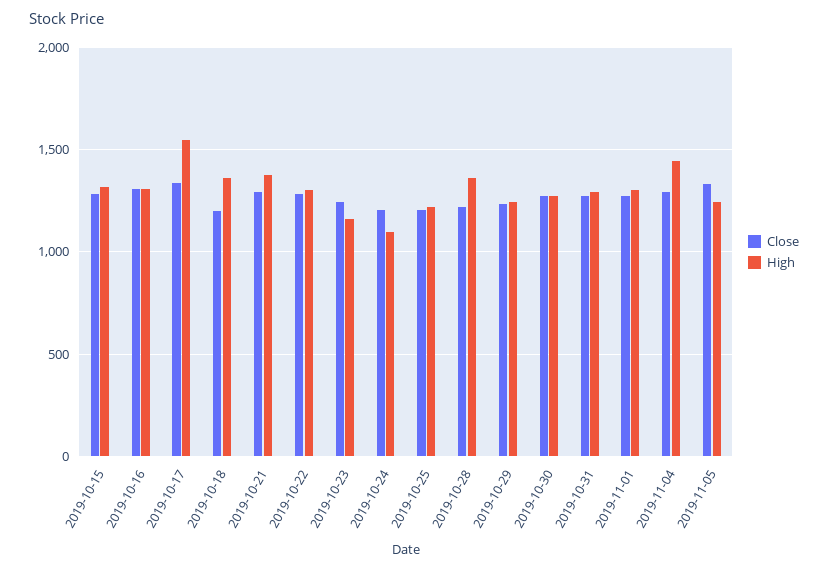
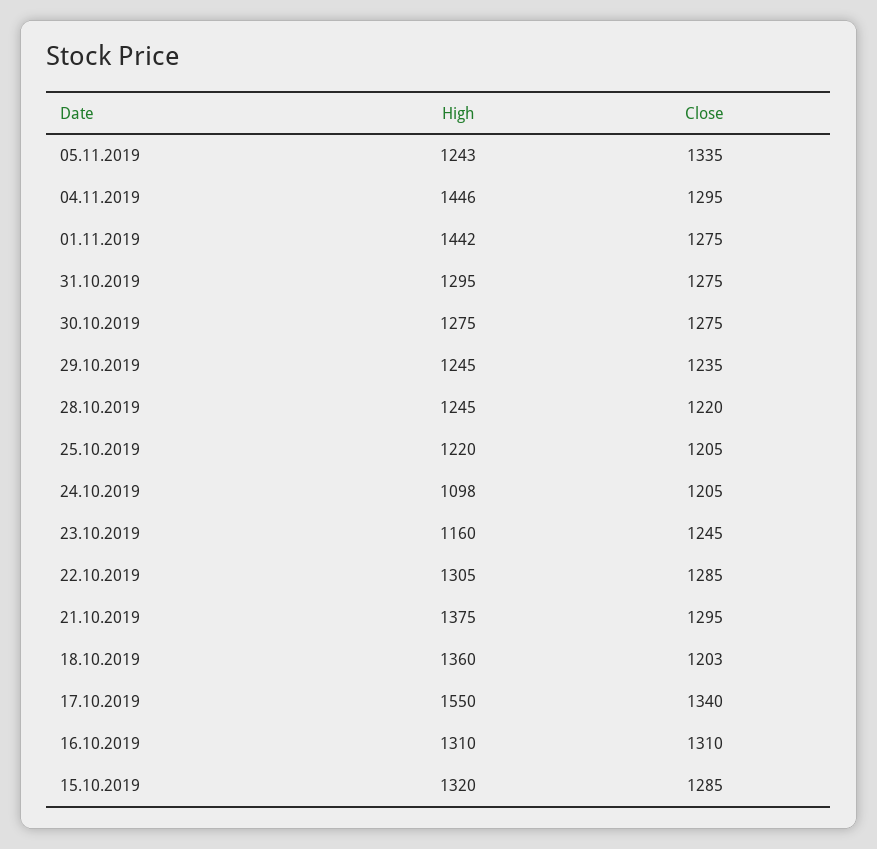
High, 2019-10-28: 1350 -> 1245
High, 2019-11-01: 1300 -> 1442

